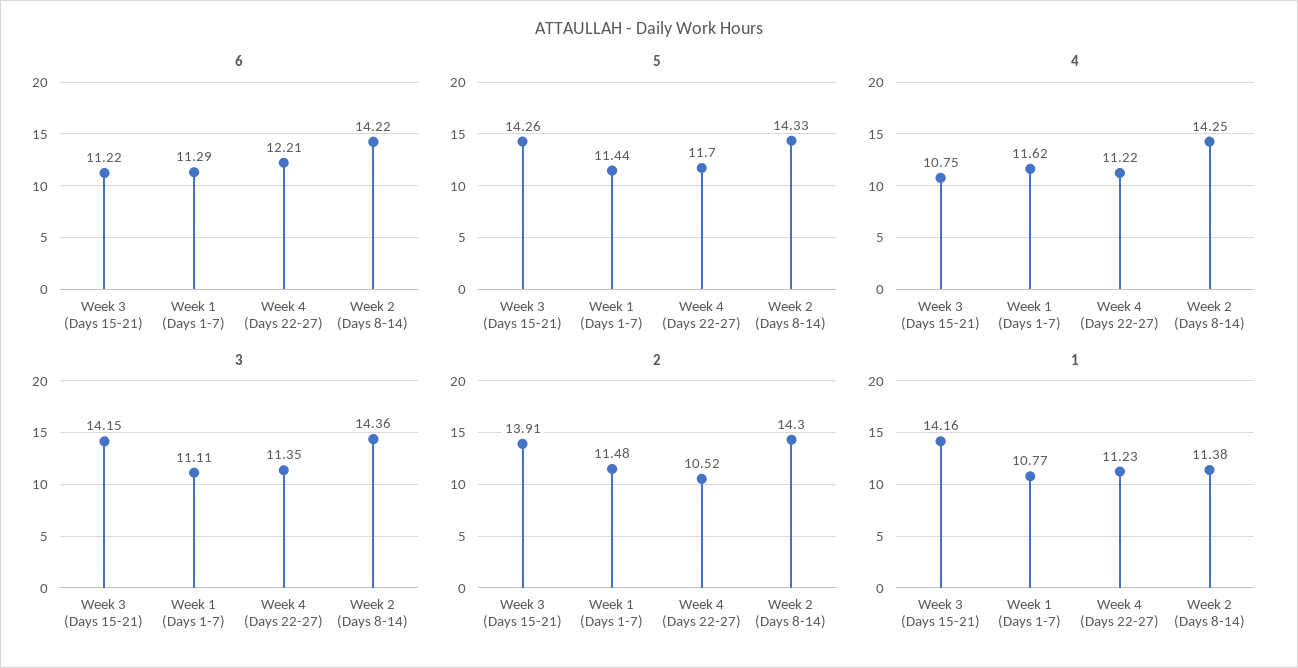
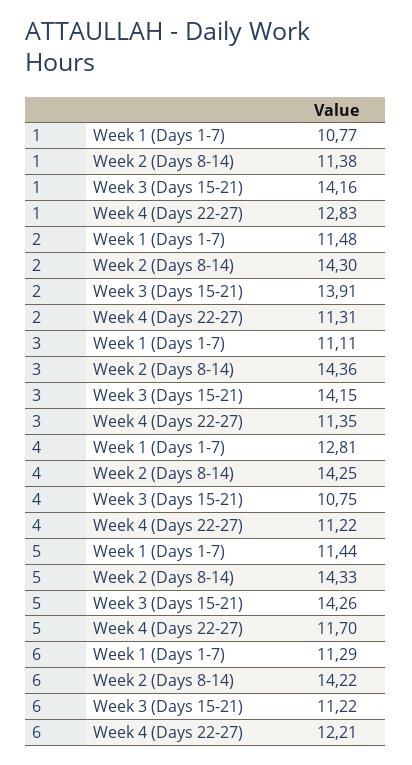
4, Week 1 (Days 1-7): 11.62 -> 12.81
2, Week 4 (Days 22-27): 10.52 -> 11.31
1, Week 4 (Days 22-27): 11.23 -> 12.83

